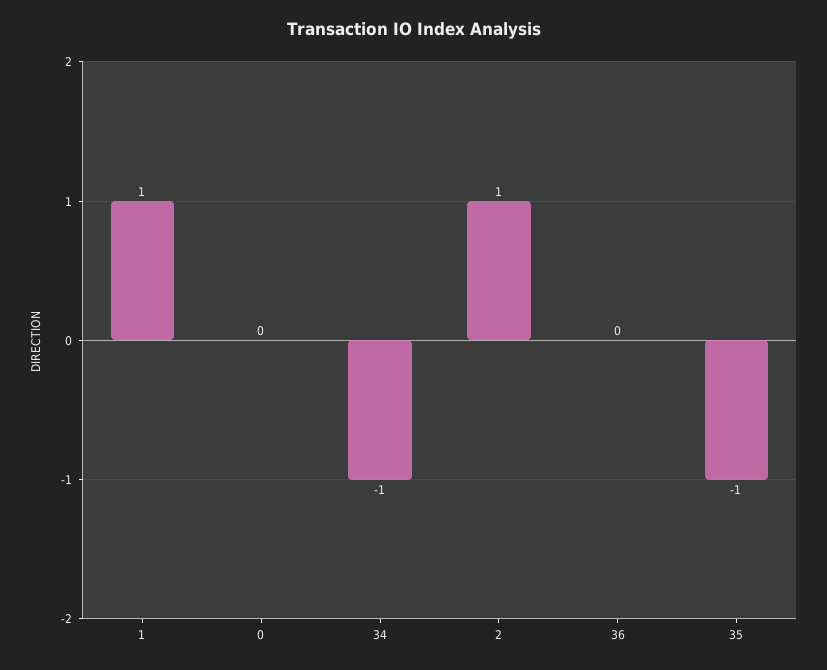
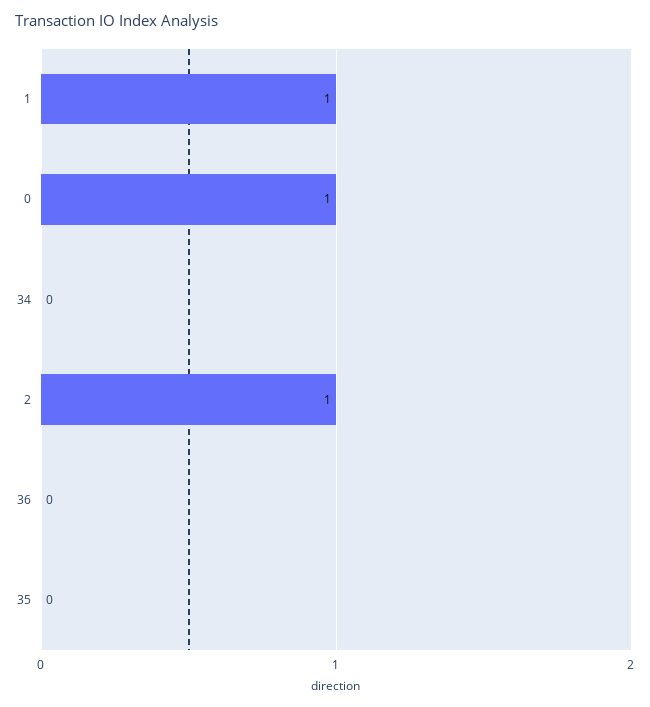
0: 0 -> 1
34: -1 -> 0
35: -1 -> 0

